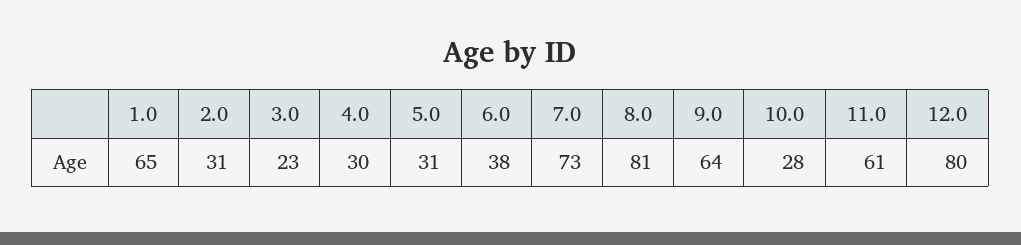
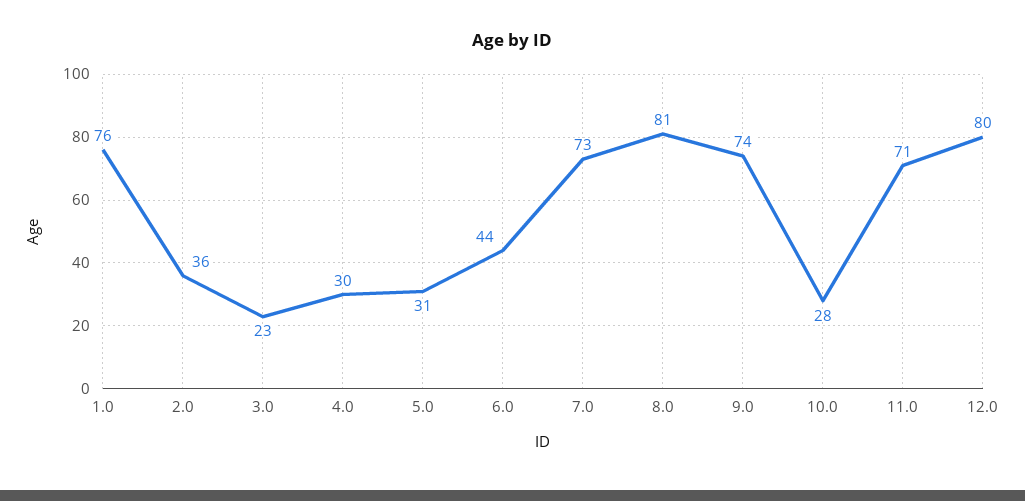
1.0: 65 -> 76
2.0: 31 -> 36
6.0: 38 -> 44
9.0: 64 -> 74
11.0: 61 -> 71

